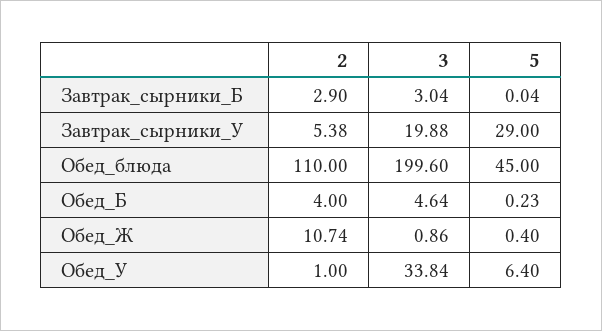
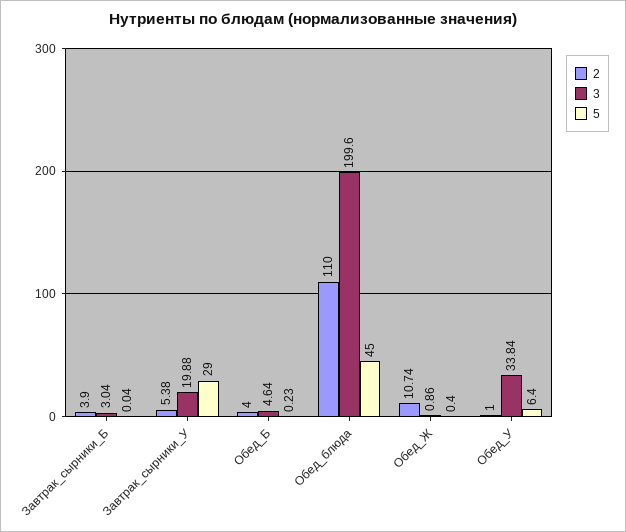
2, Завтрак_сырники_Б: 2.9 -> 3.9

